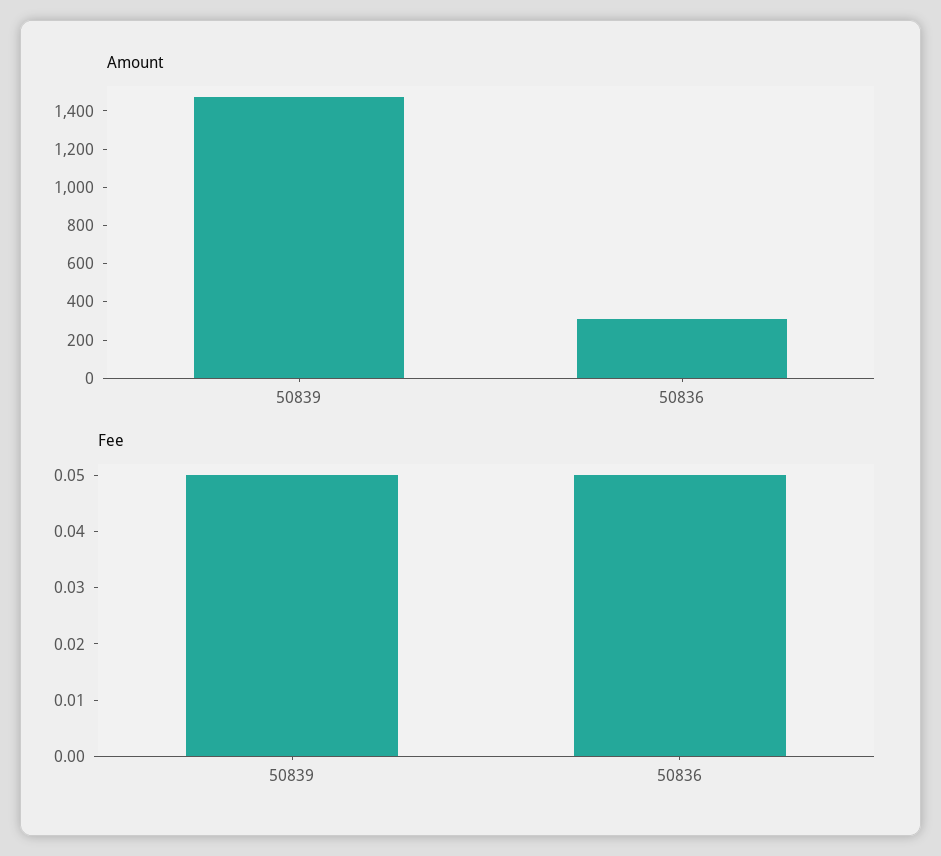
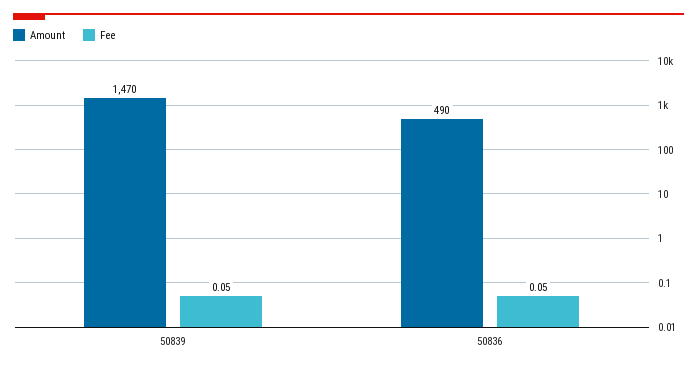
Amount, 50836: 300 -> 490

